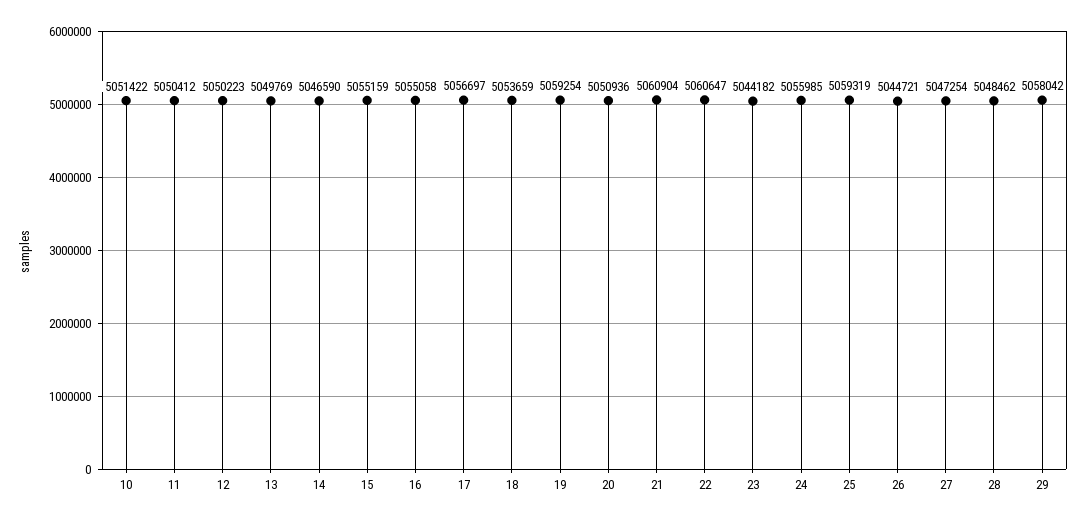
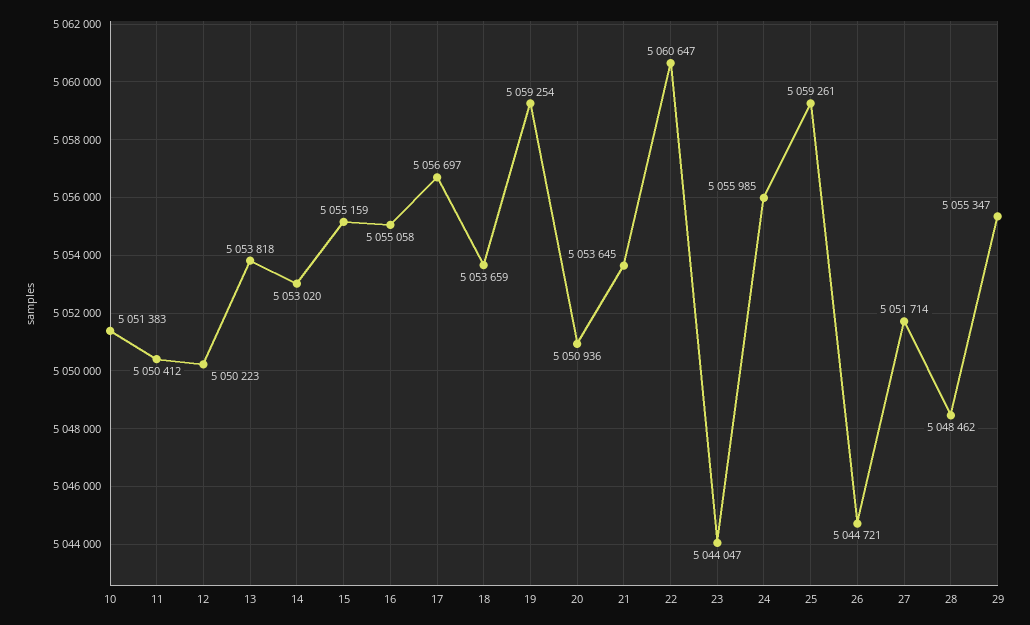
10: 5051422 -> 5051383
13: 5049769 -> 5053818
14: 5046590 -> 5053020
21: 5060904 -> 5053645
23: 5044182 -> 5044047
25: 5059319 -> 5059261
27: 5047254 -> 5051714
29: 5058042 -> 5055347

